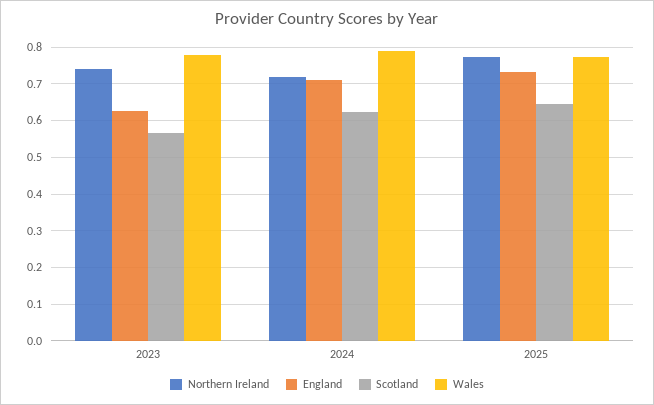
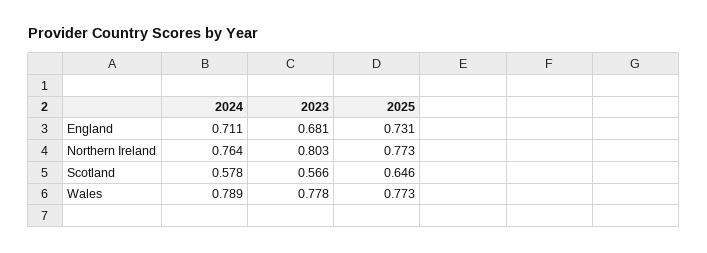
Northern Ireland, 2023: 0.74 -> 0.803
England, 2023: 0.62 -> 0.681
Northern Ireland, 2024: 0.72 -> 0.764
Scotland, 2024: 0.62 -> 0.578

